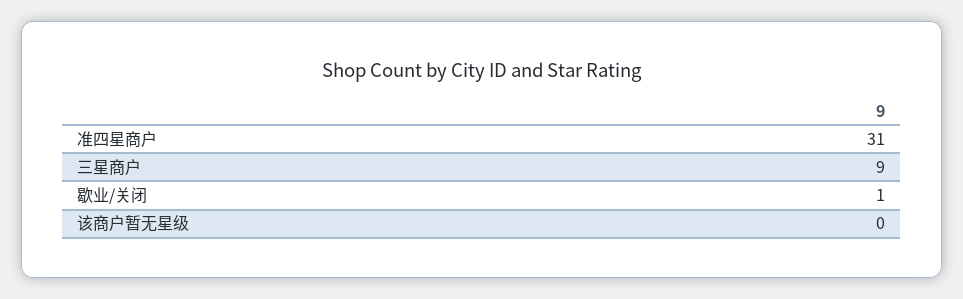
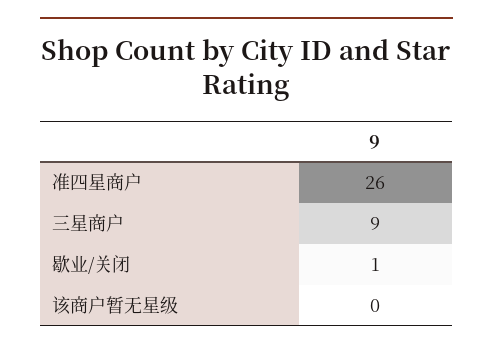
准四星商户: 31 -> 26

